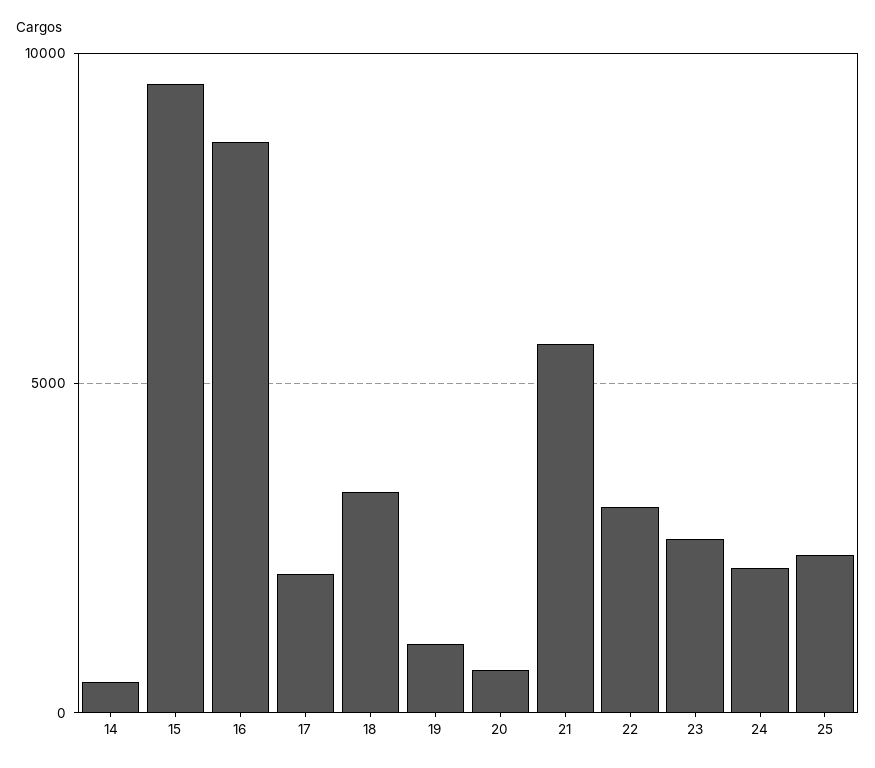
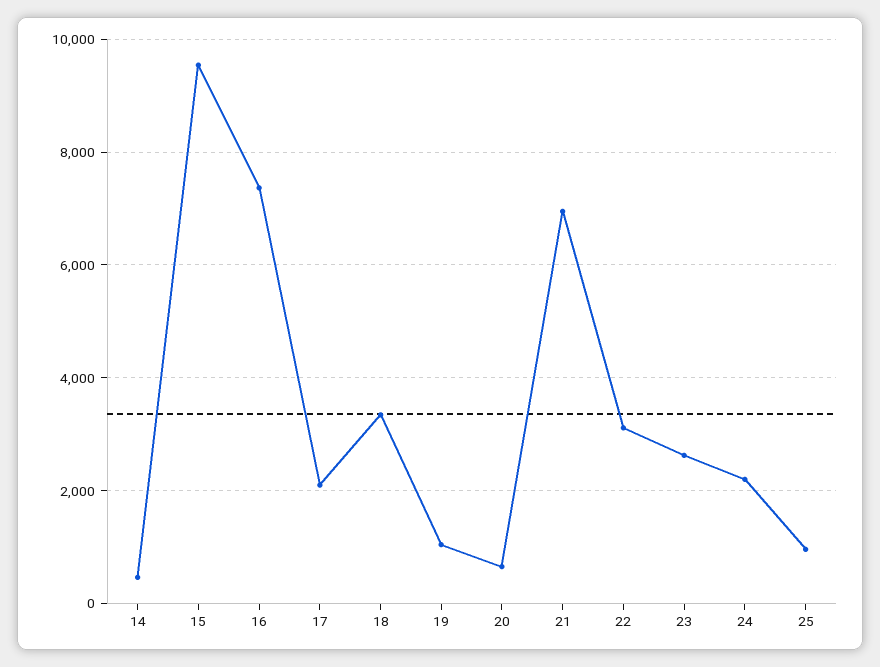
16: 8500 -> 7400
21: 5500 -> 7000
25: 2500 -> 1000

